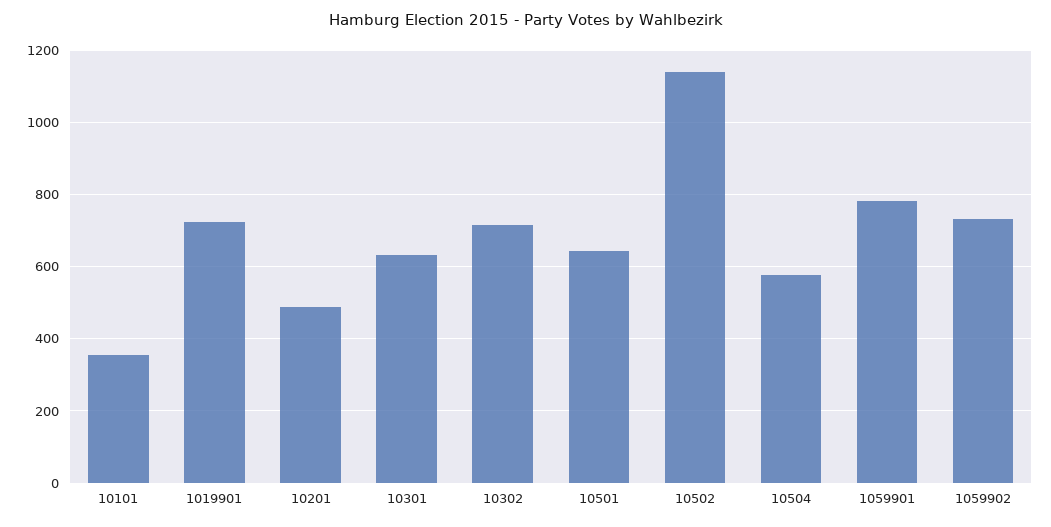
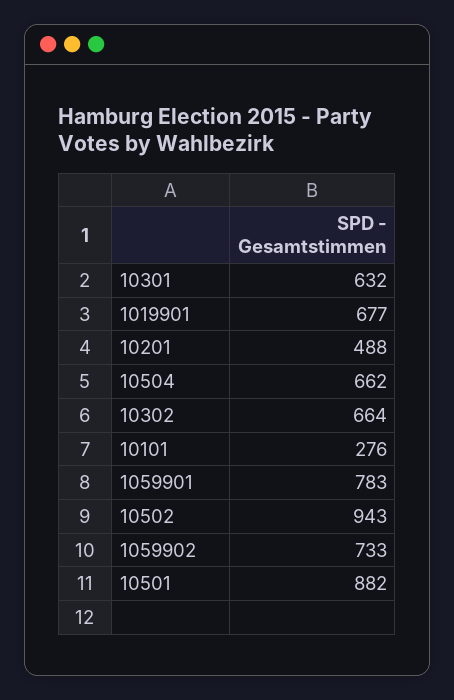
10101: 360 -> 276
1019901: 720 -> 677
10302: 720 -> 664
10501: 640 -> 882
10502: 1140 -> 943
10504: 580 -> 662

